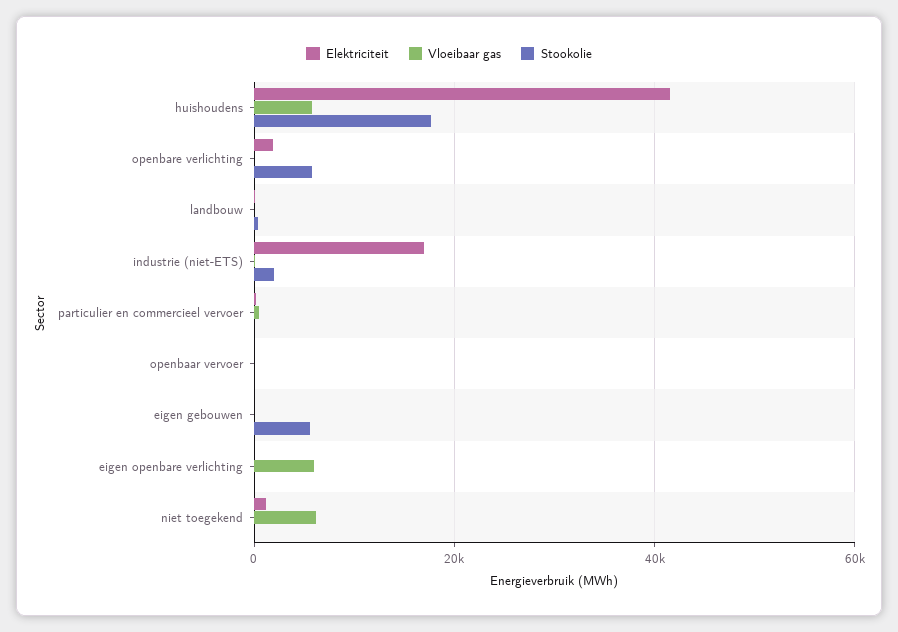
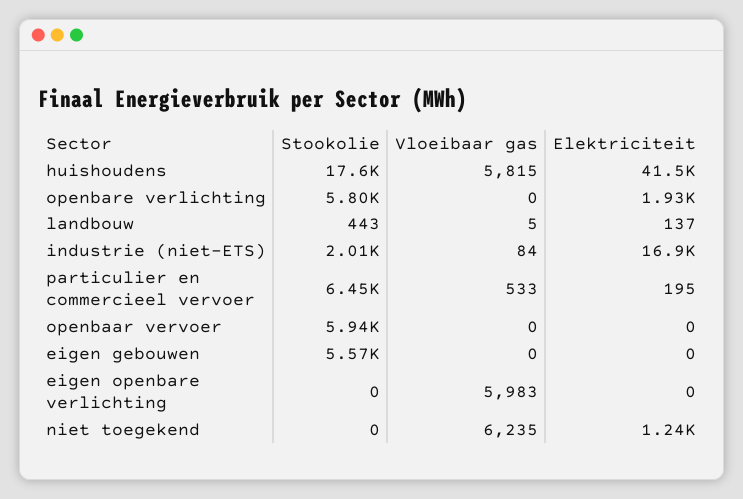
Stookolie, particulier en commercieel vervoer: 0 -> 6450
Stookolie, openbaar vervoer: 0 -> 5940

